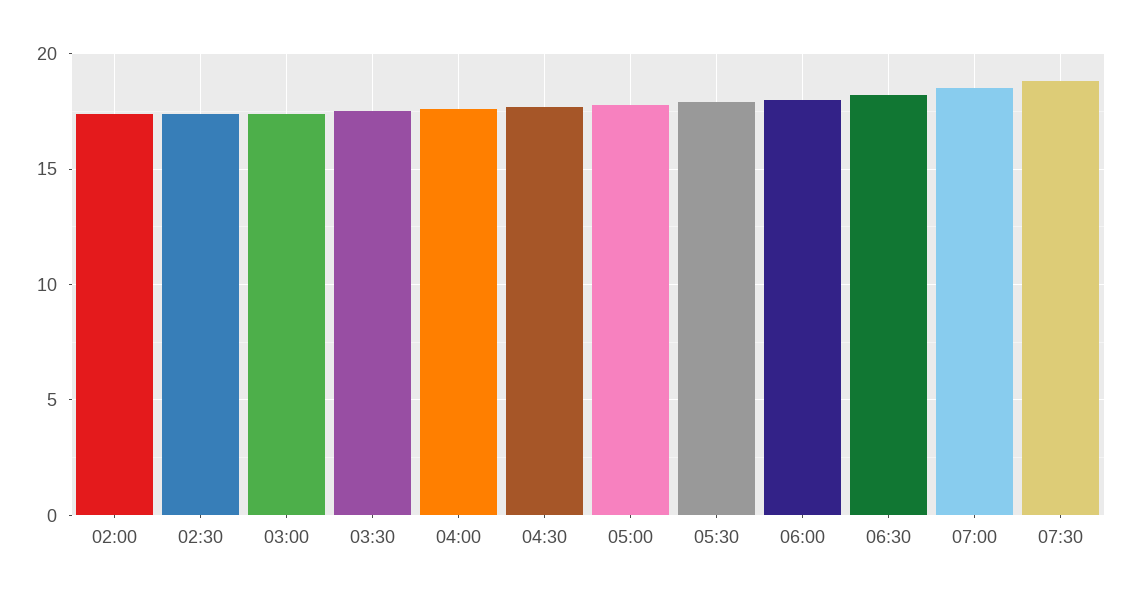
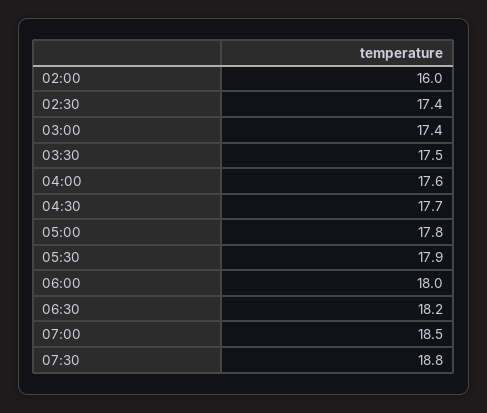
02:00: 17.5 -> 16

